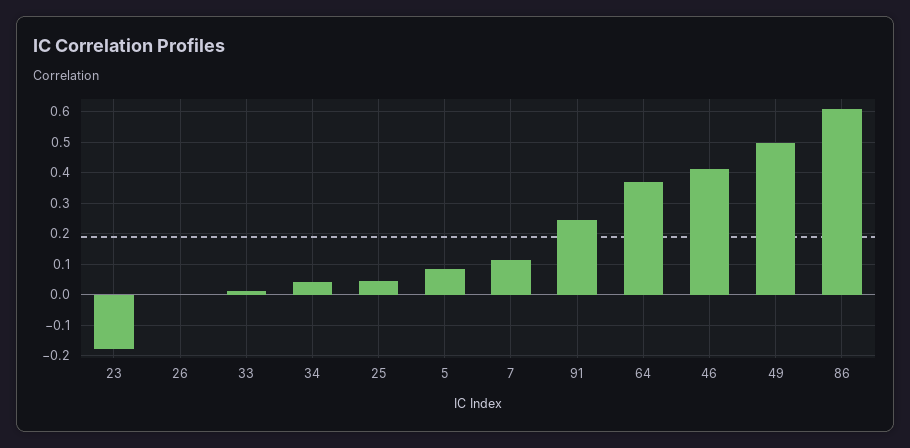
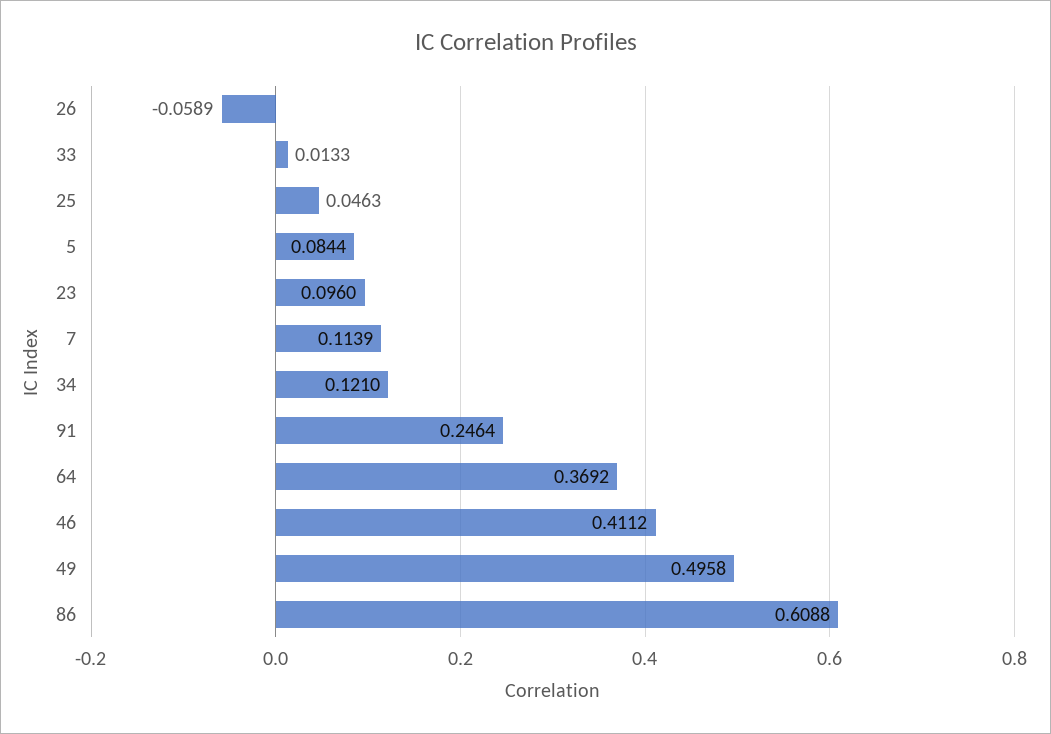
23: -0.18 -> 0.096
26: 0 -> -0.0589
34: 0.04 -> 0.121

